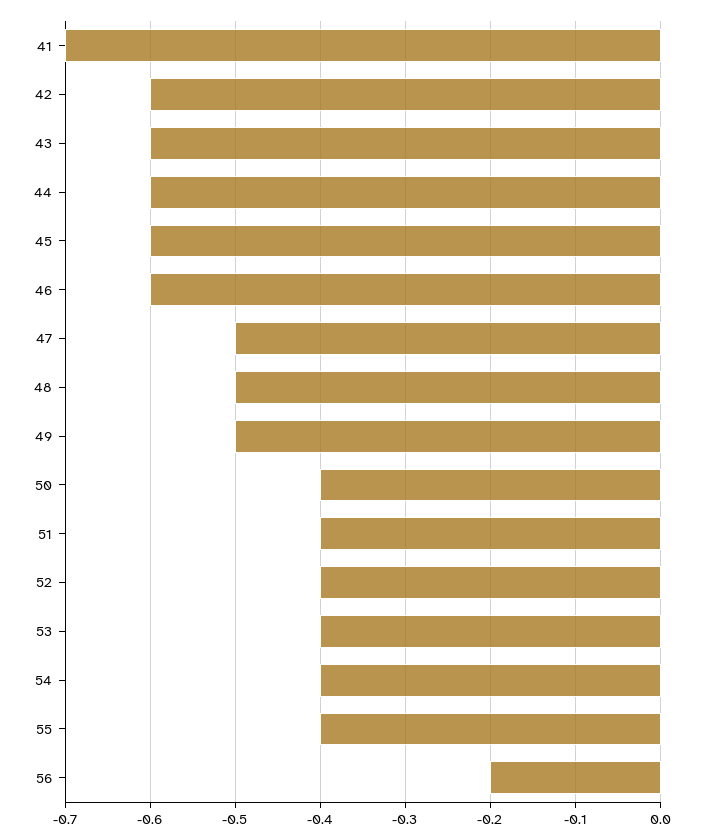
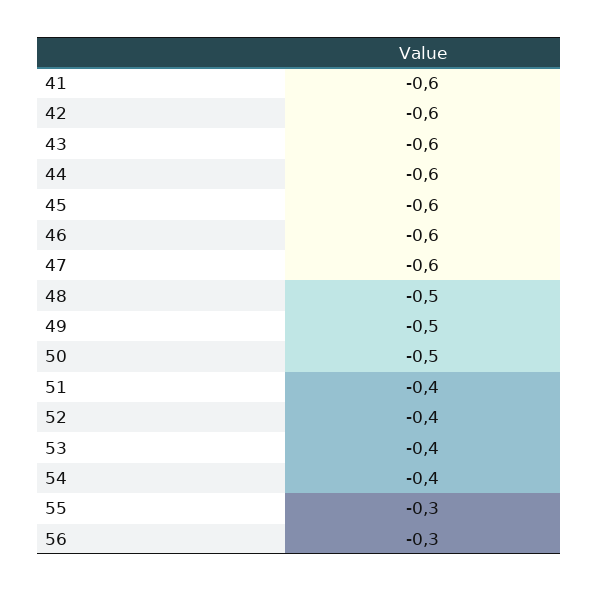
41: -0.7 -> -0.6
47: -0.5 -> -0.6
50: -0.4 -> -0.5
55: -0.4 -> -0.3
56: -0.2 -> -0.3

